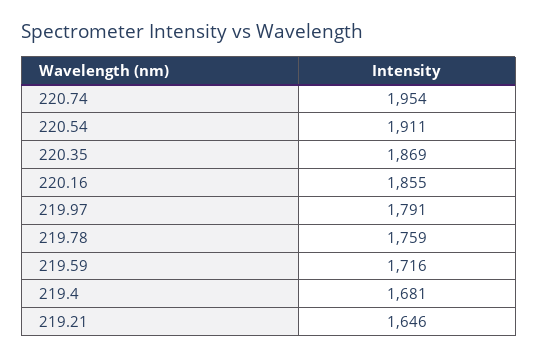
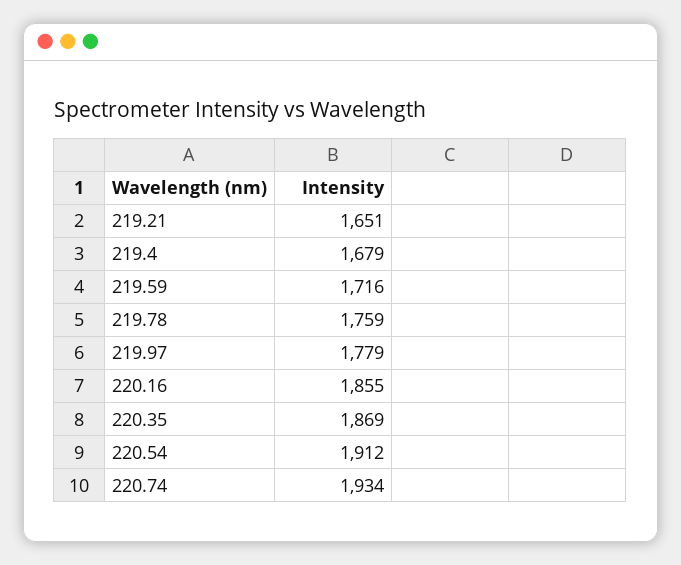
220.74: 1954 -> 1934
220.54: 1911 -> 1912
219.97: 1791 -> 1779
219.4: 1681 -> 1679
219.21: 1646 -> 1651

